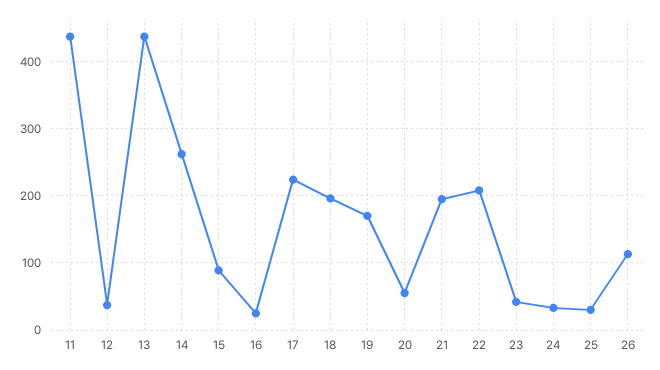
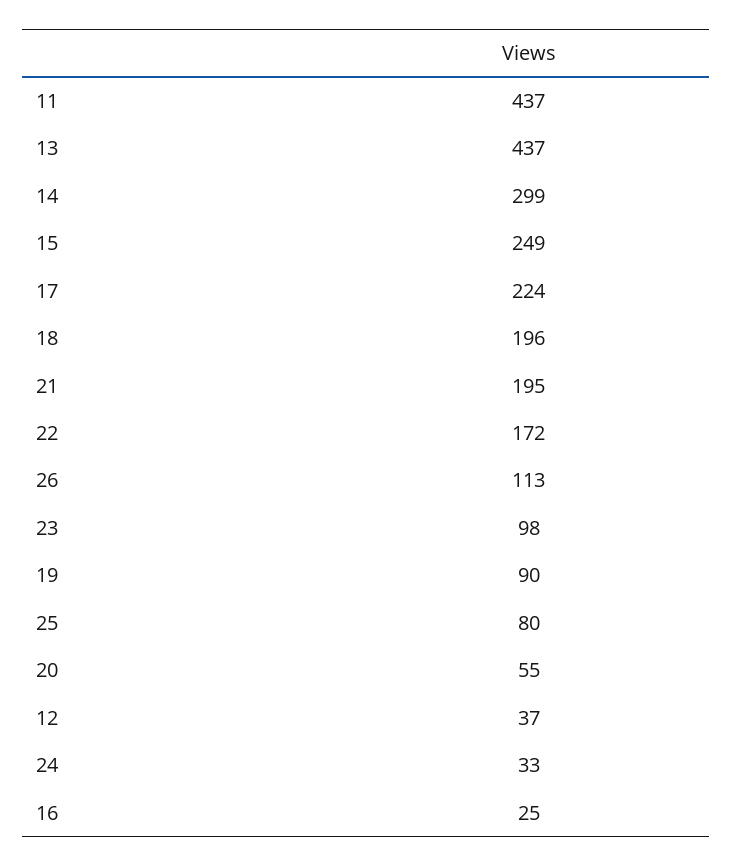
14: 260 -> 299
15: 90 -> 249
19: 170 -> 90
22: 210 -> 172
23: 40 -> 98
25: 30 -> 80

